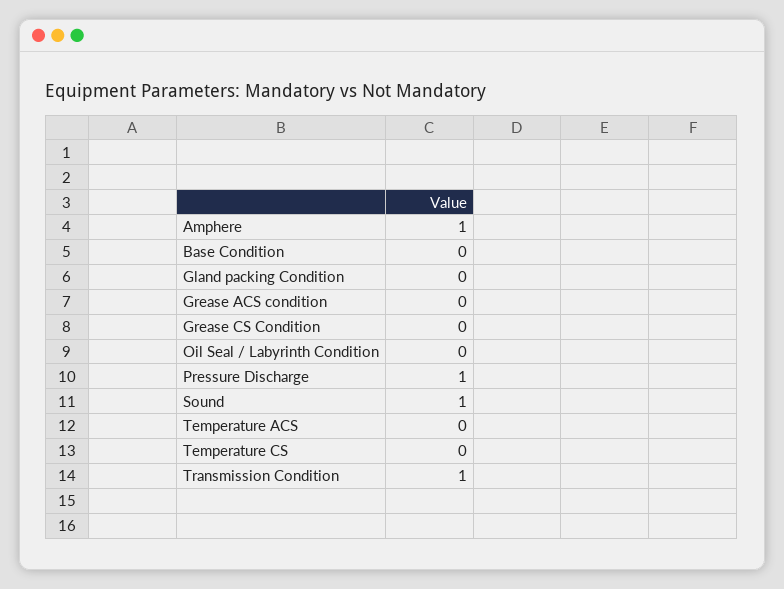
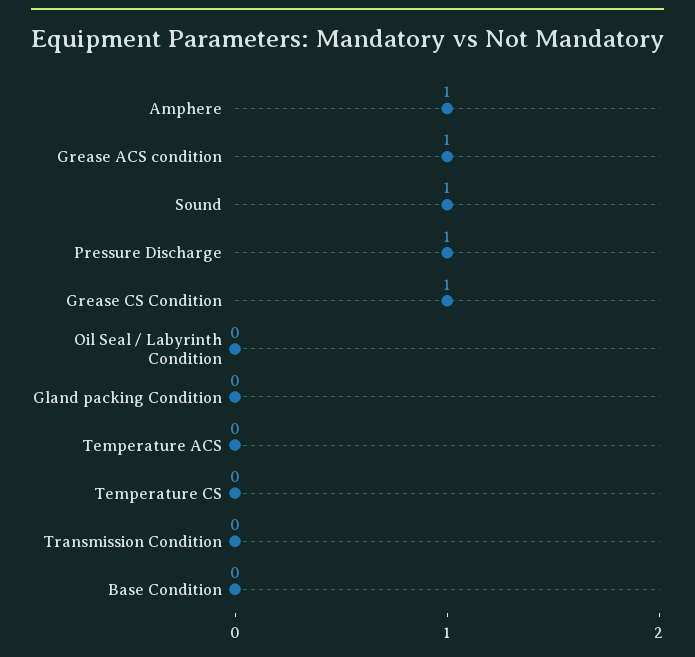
Grease ACS condition: 0 -> 1
Grease CS Condition: 0 -> 1
Transmission Condition: 1 -> 0

